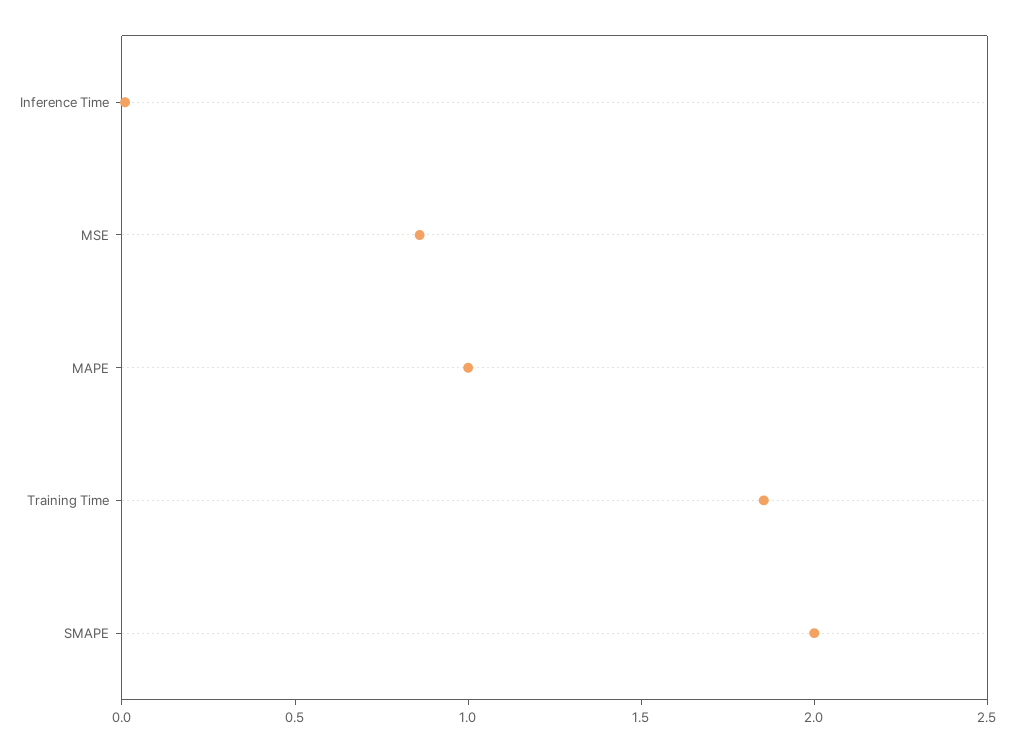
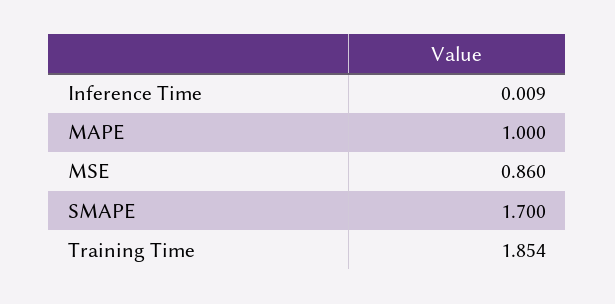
SMAPE: 2 -> 1.7

